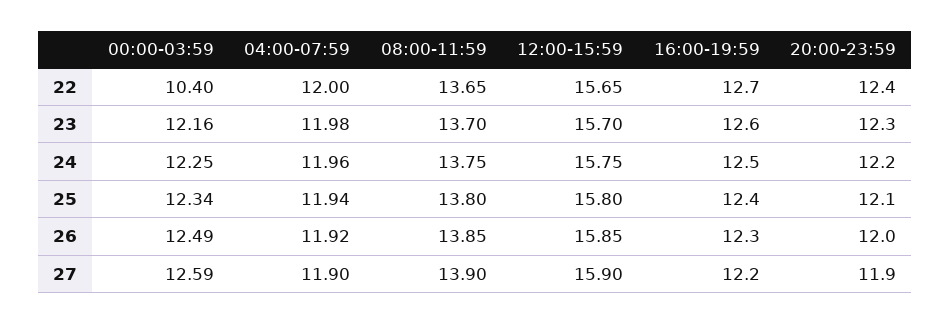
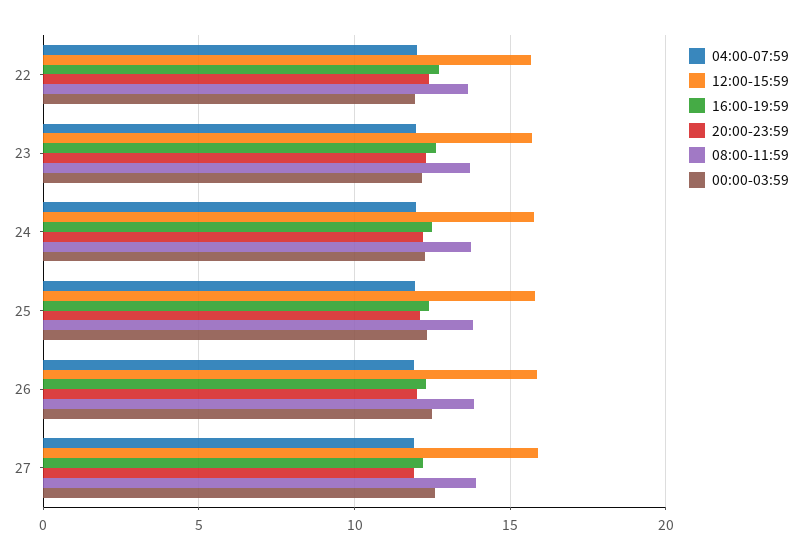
00:00-03:59, 22: 10.4 -> 12

